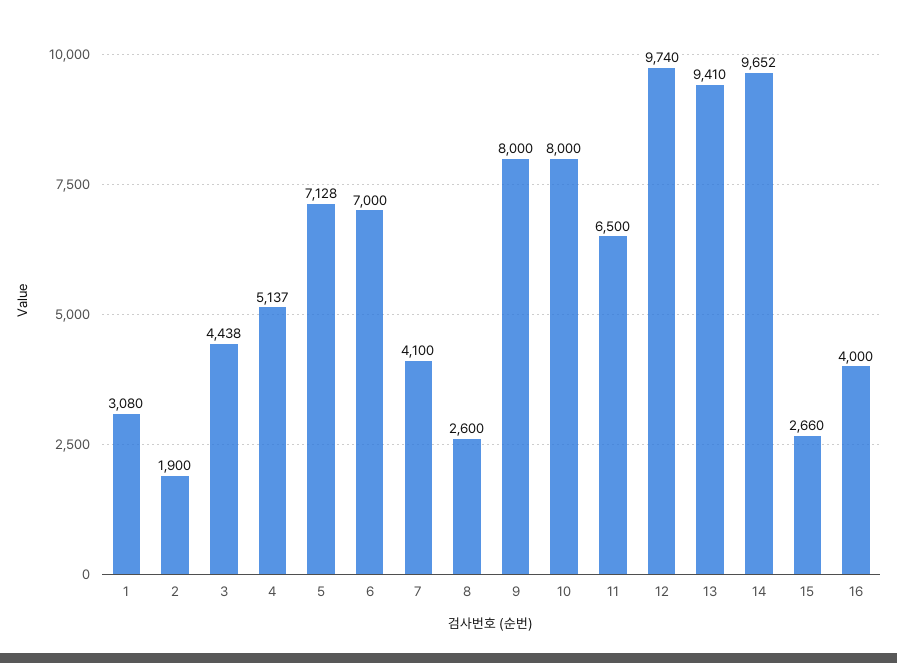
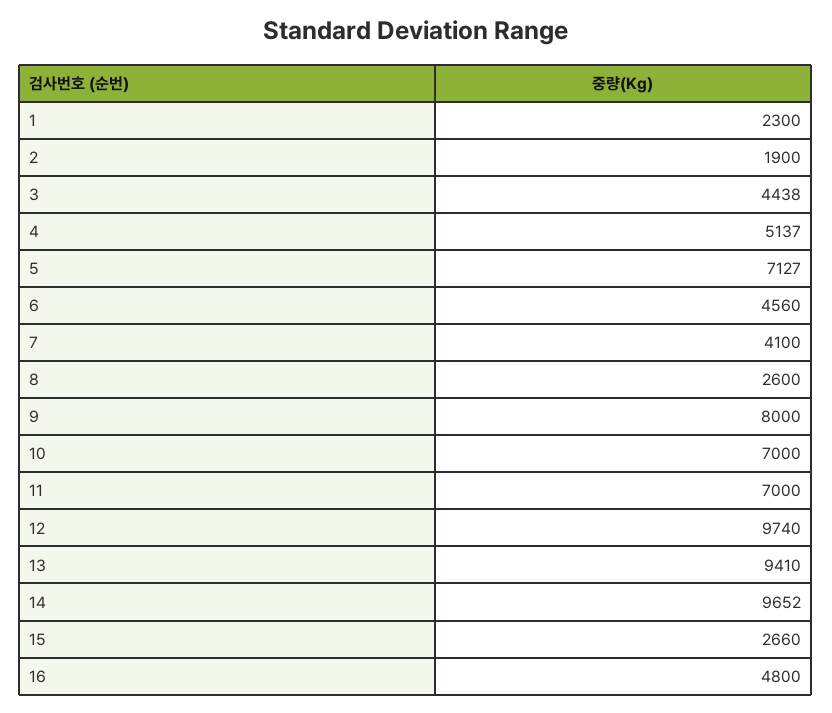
1: 3080 -> 2300
5: 7128 -> 7127
6: 7000 -> 4560
10: 8000 -> 7000
11: 6500 -> 7000
16: 4000 -> 4800

